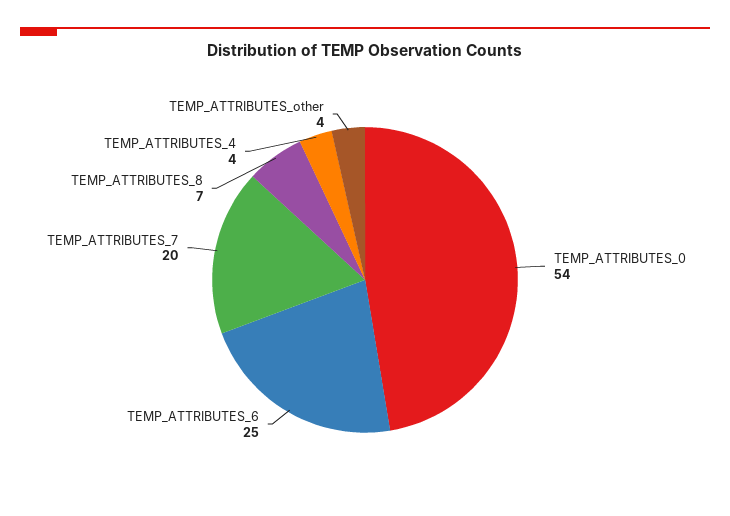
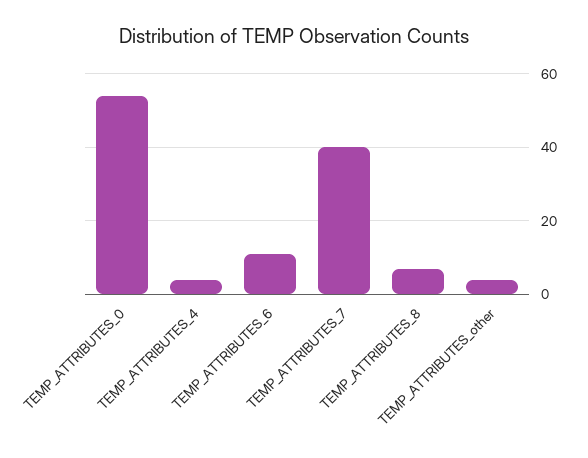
TEMP_ATTRIBUTES_6: 25 -> 10
TEMP_ATTRIBUTES_7: 20 -> 40

